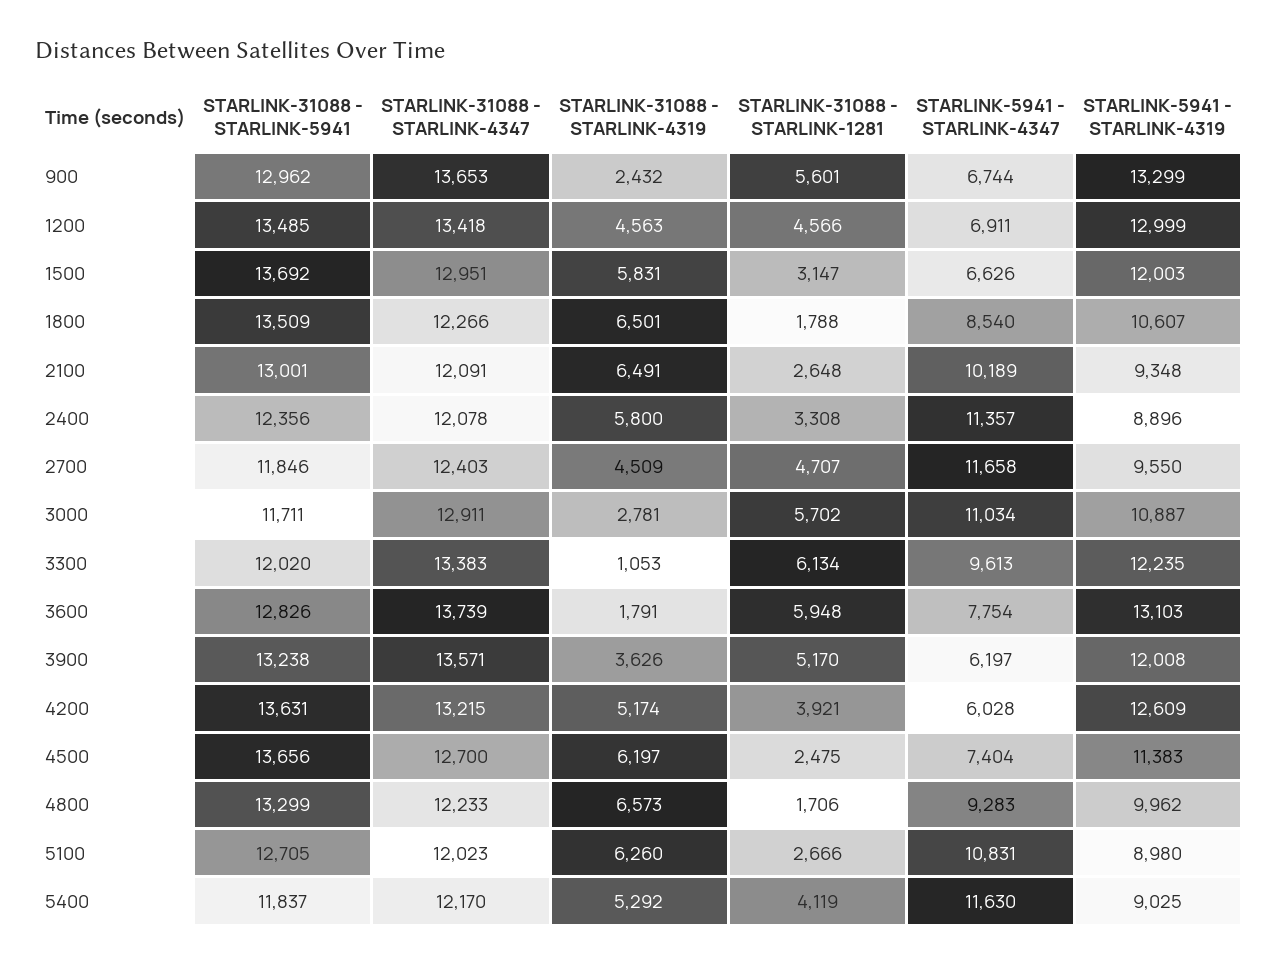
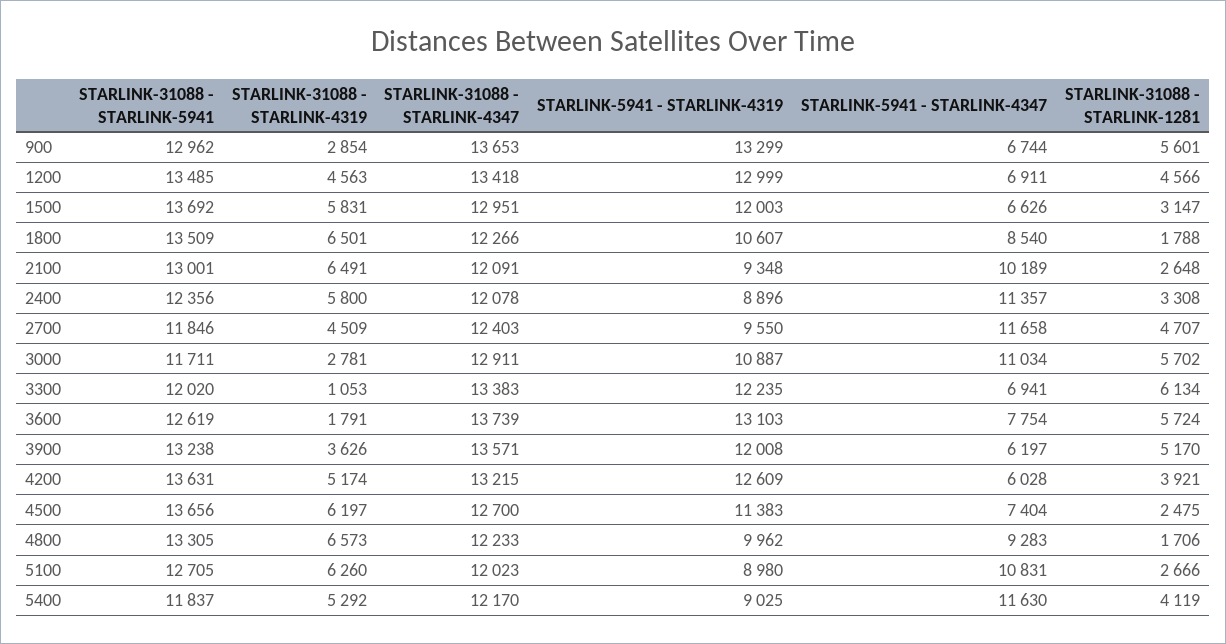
STARLINK-31088 - STARLINK-4319, 900: 2432 -> 2854
STARLINK-5941 - STARLINK-4347, 3300: 9613 -> 6941
STARLINK-31088 - STARLINK-5941, 3600: 12826 -> 12619
STARLINK-31088 - STARLINK-1281, 3600: 5948 -> 5724
STARLINK-31088 - STARLINK-5941, 4800: 13299 -> 13305

